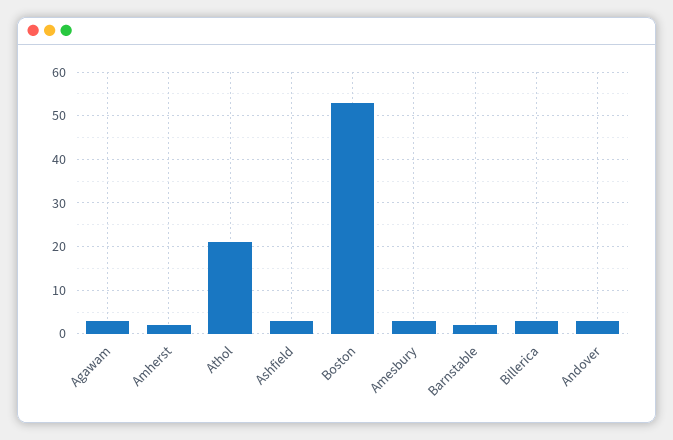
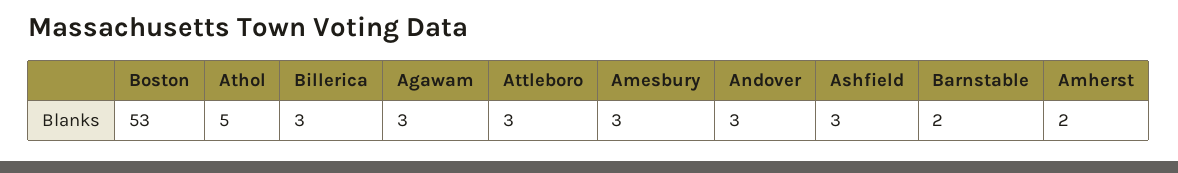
Athol: 20 -> 5
Attleboro: none -> 3

